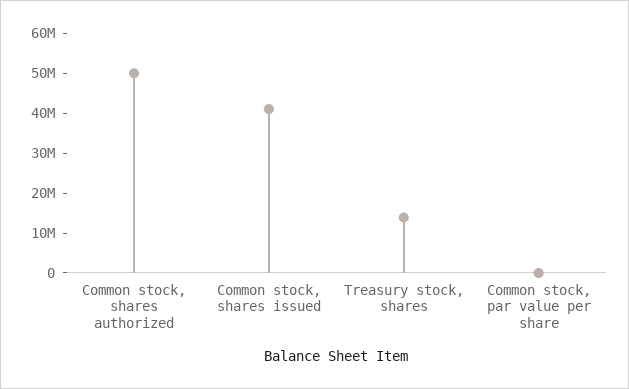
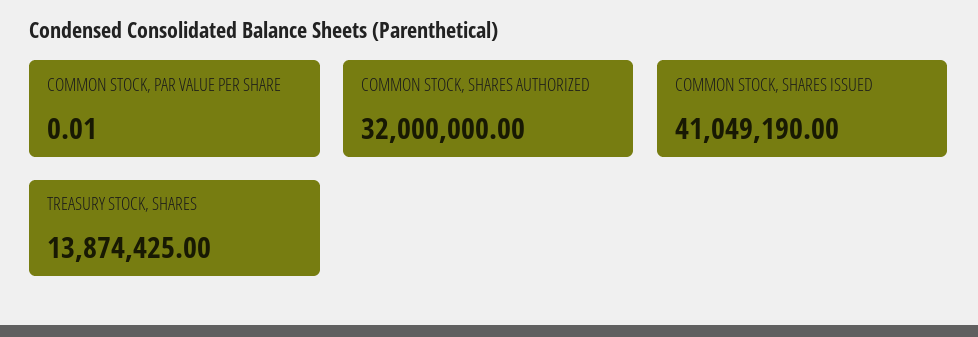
Common stock, shares authorized: 50000000 -> 32000000

